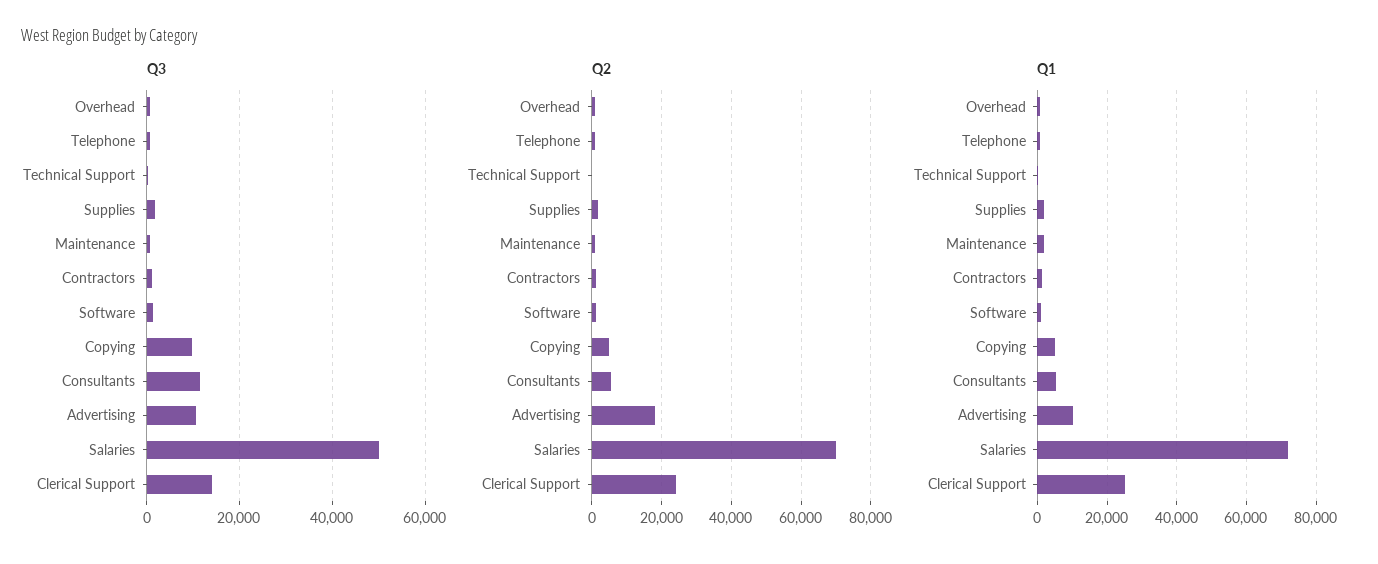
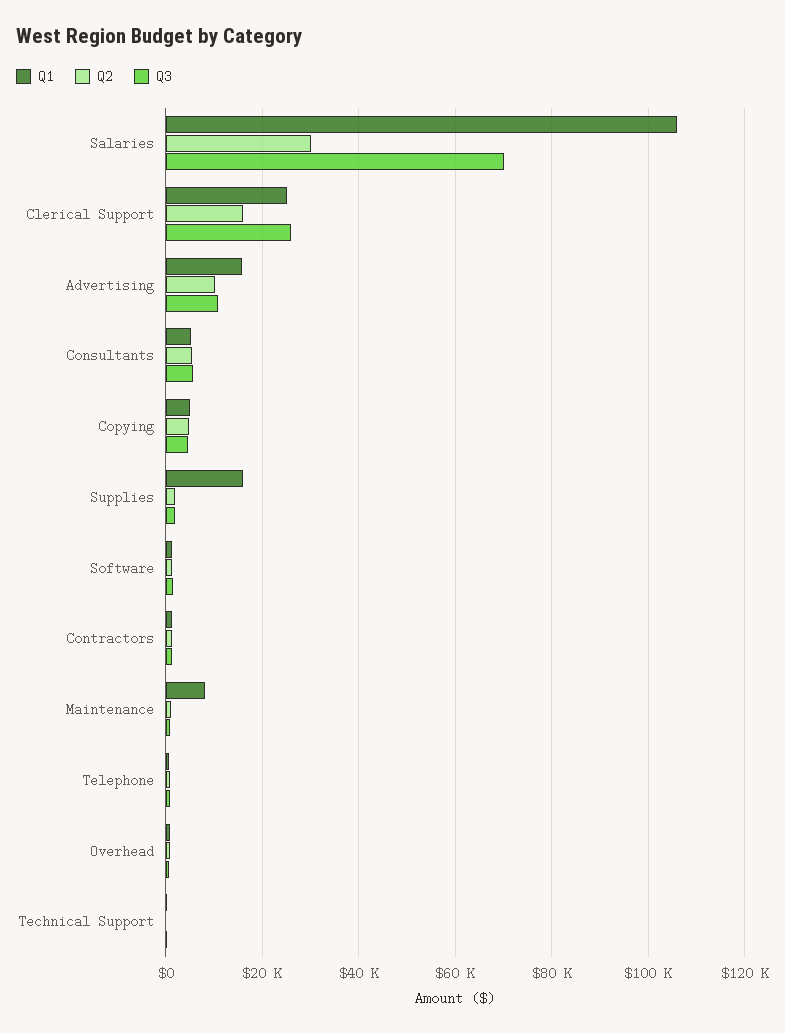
Q3, Copying: 10000 -> 4000
Q3, Consultants: 12000 -> 6000
Q3, Salaries: 50000 -> 70000
Q3, Clerical Support: 14000 -> 26000
Q2, Advertising: 18000 -> 10000
Q2, Salaries: 70000 -> 30000
Q2, Clerical Support: 24000 -> 16000
Q1, Supplies: 2000 -> 16000
Q1, Maintenance: 2000 -> 8000
Q1, Advertising: 10000 -> 16000
Q1, Salaries: 72000 -> 106000

